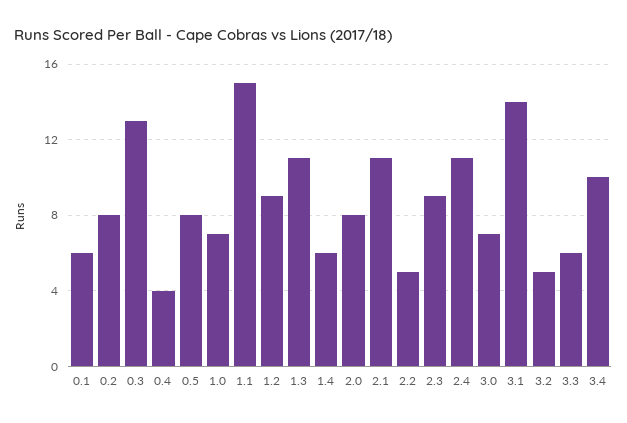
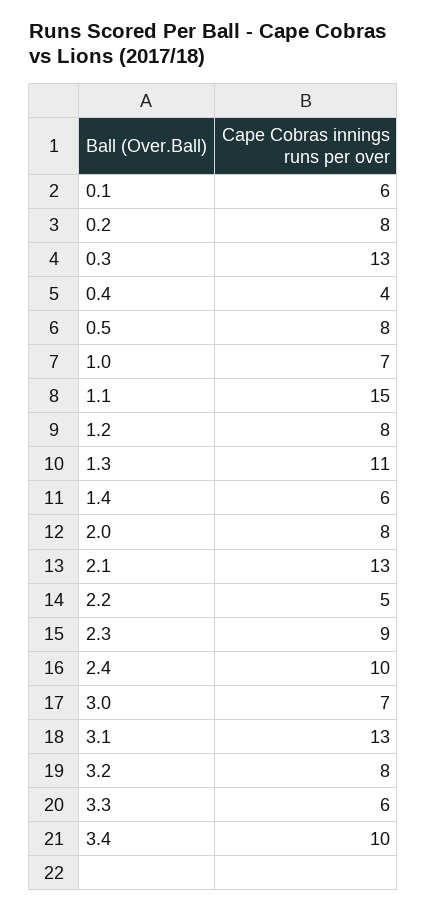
1.2: 9 -> 8
2.1: 11 -> 13
2.4: 11 -> 10
3.1: 14 -> 13
3.2: 5 -> 8

